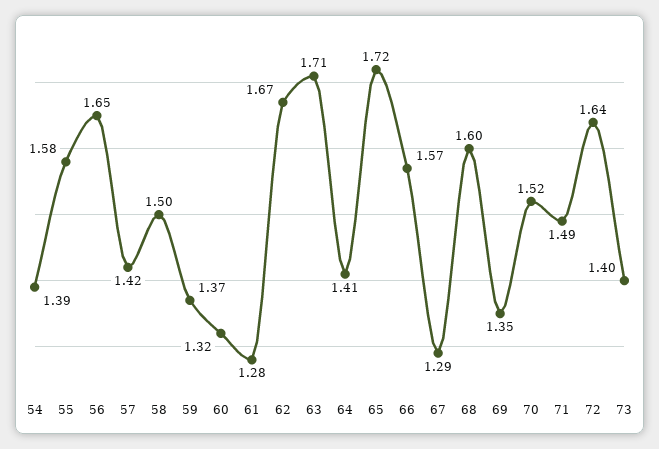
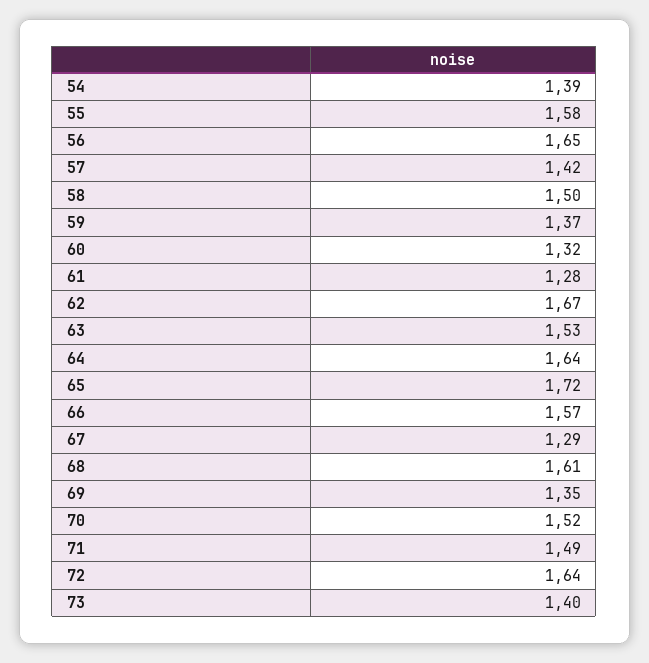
63: 1.71 -> 1.53
64: 1.41 -> 1.64
68: 1.6 -> 1.61

